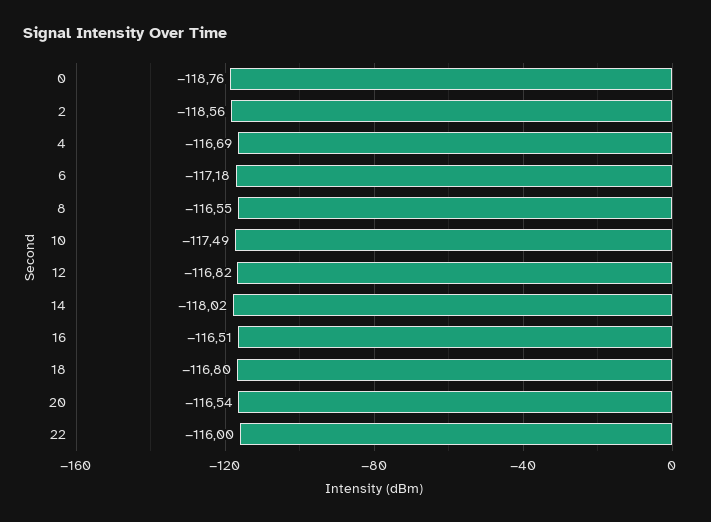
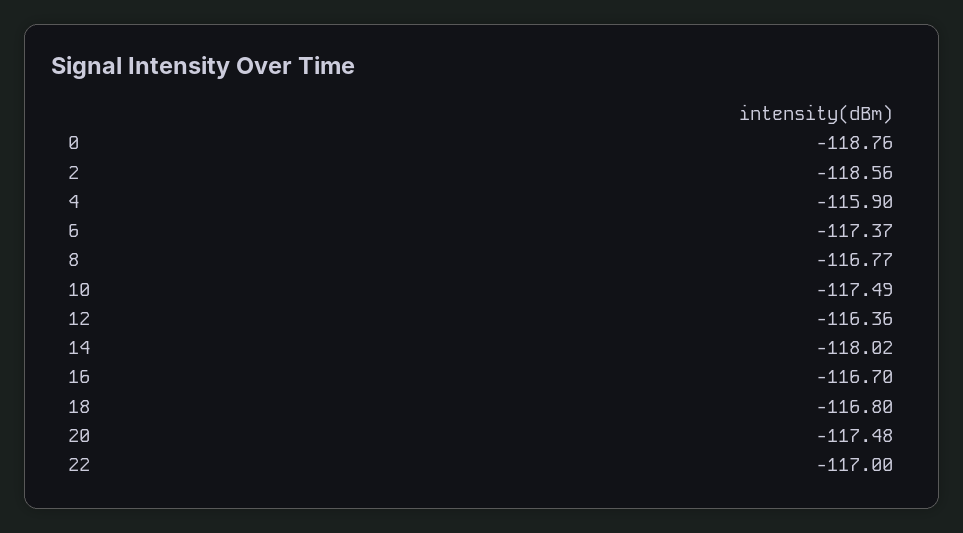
4: -116.69 -> -115.9
6: -117.18 -> -117.37
8: -116.55 -> -116.77
12: -116.82 -> -116.36
16: -116.51 -> -116.7
20: -116.54 -> -117.48
22: -116 -> -117

